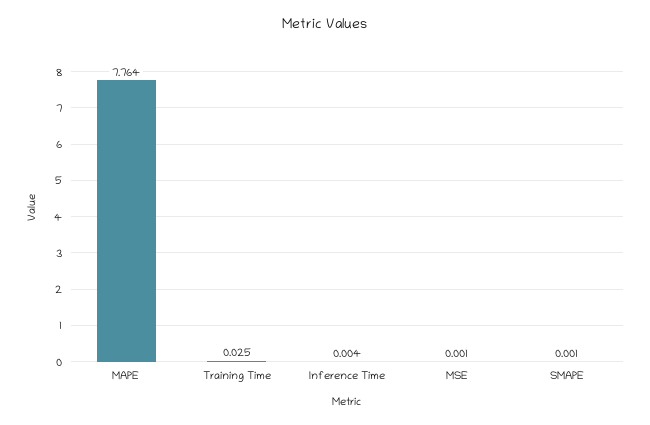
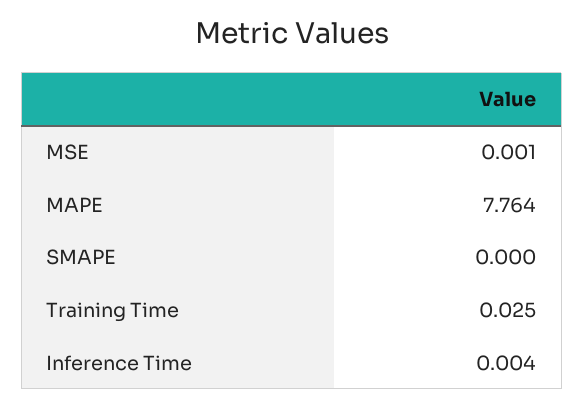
SMAPE: 0.001 -> 0

